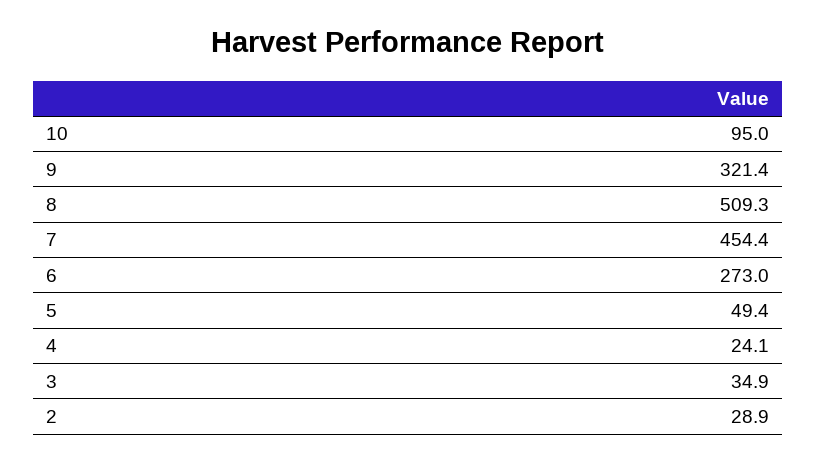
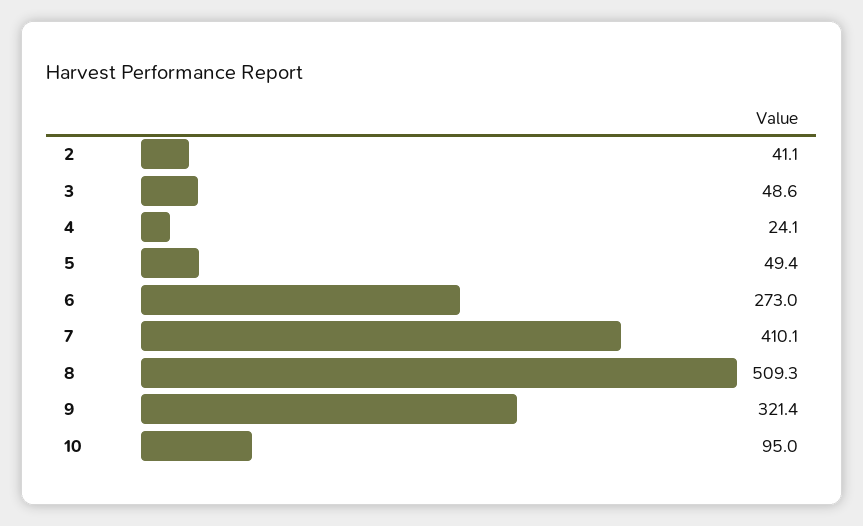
7: 454.4 -> 410.1
3: 34.9 -> 48.6
2: 28.9 -> 41.1

